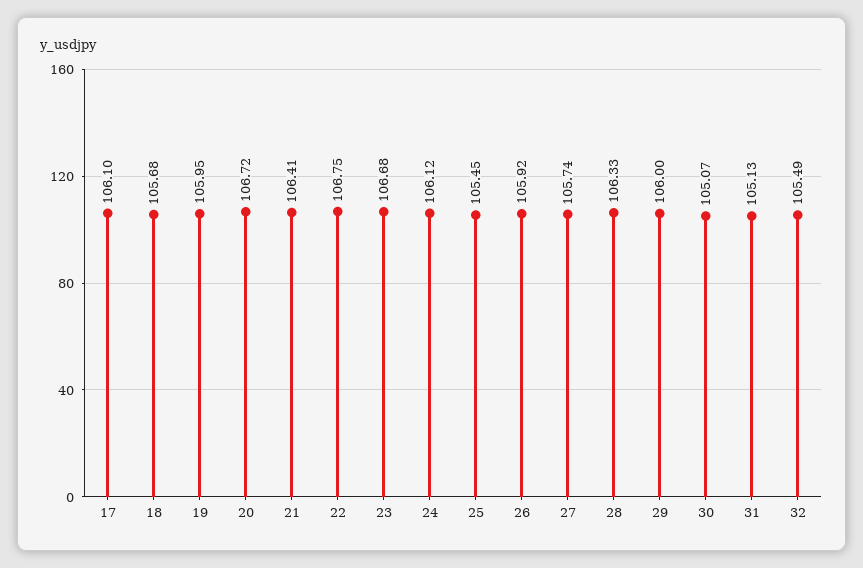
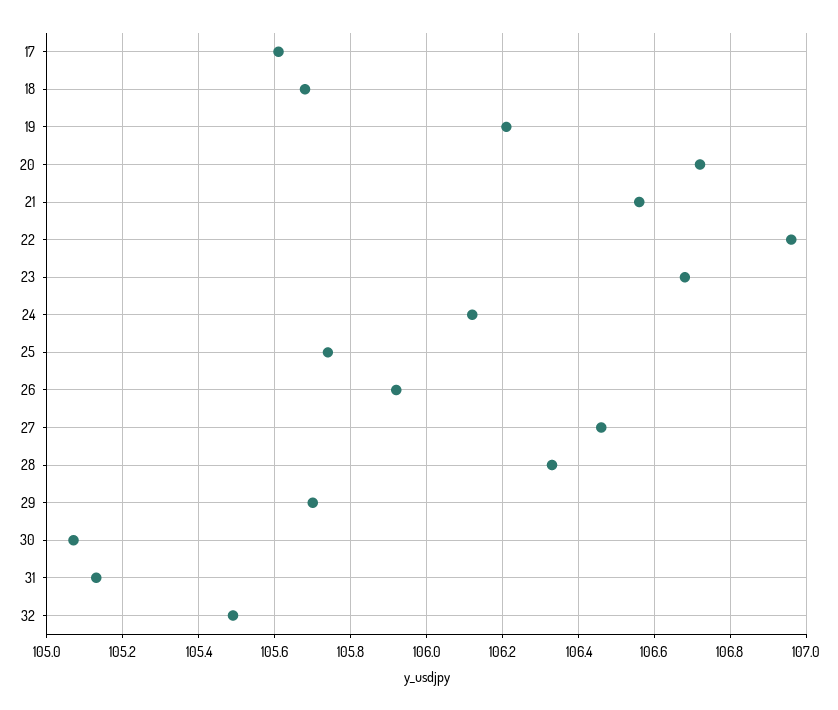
17: 106.1 -> 105.6
19: 105.95 -> 106.2
21: 106.41 -> 106.55
22: 106.75 -> 106.95
25: 105.45 -> 105.75
27: 105.74 -> 106.45
29: 106 -> 105.7

